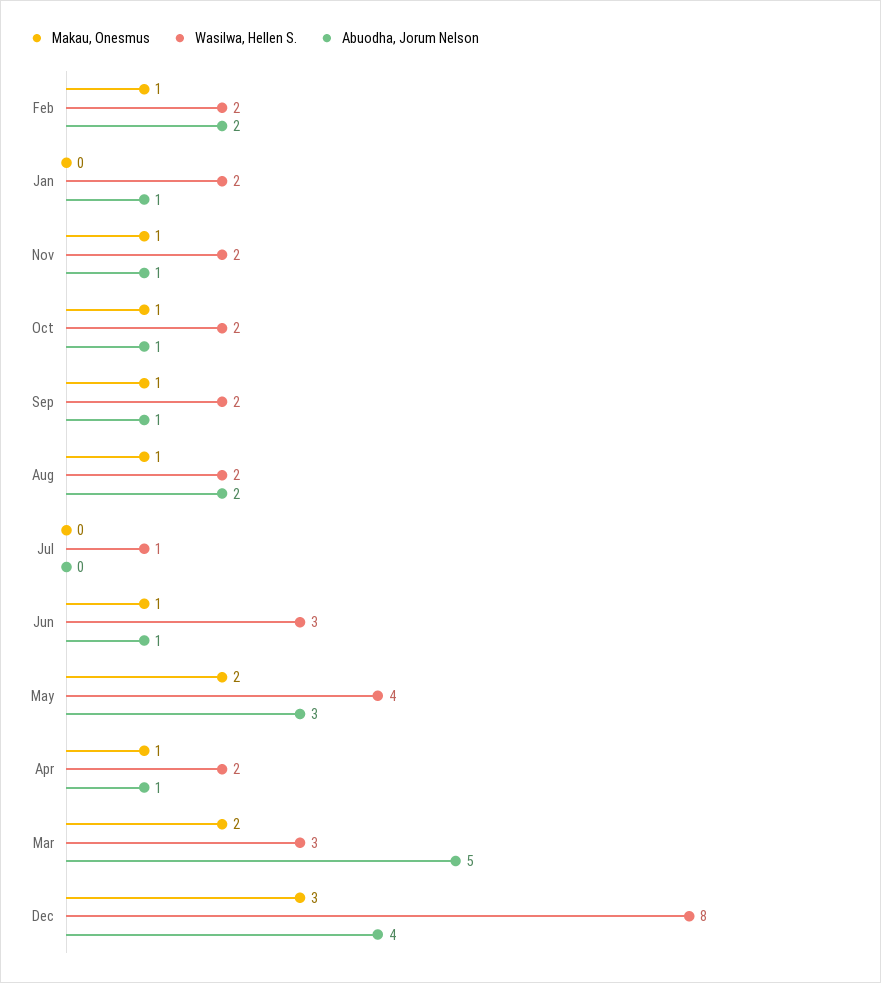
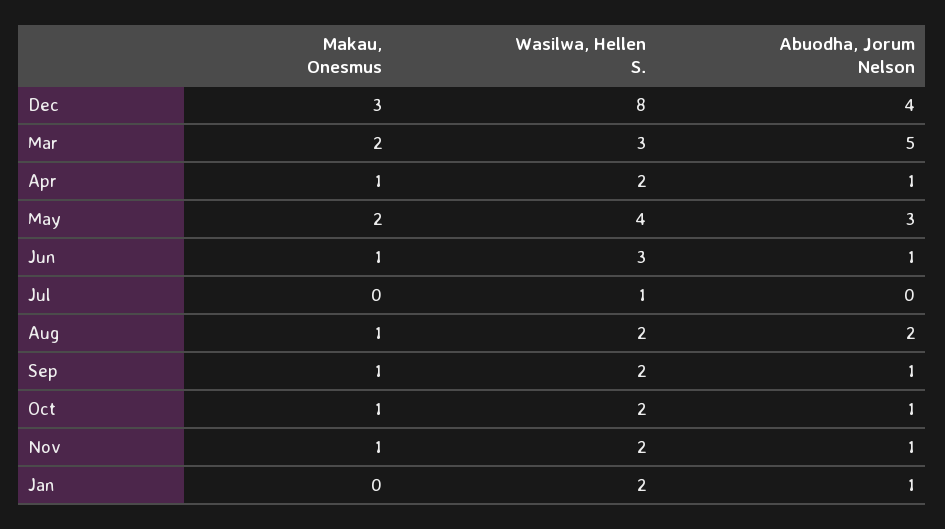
Makau, Onesmus, Feb: 1 -> none
Wasilwa, Hellen S., Feb: 2 -> none
Abuodha, Jorum Nelson, Feb: 2 -> none

